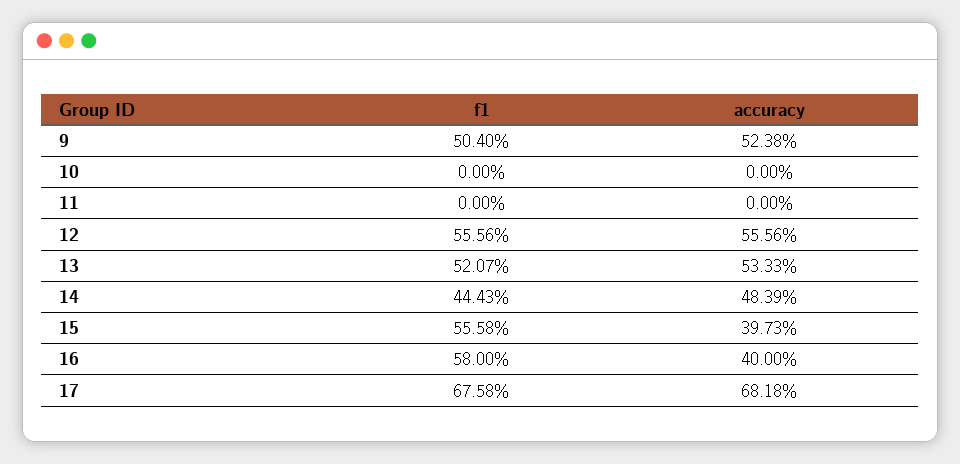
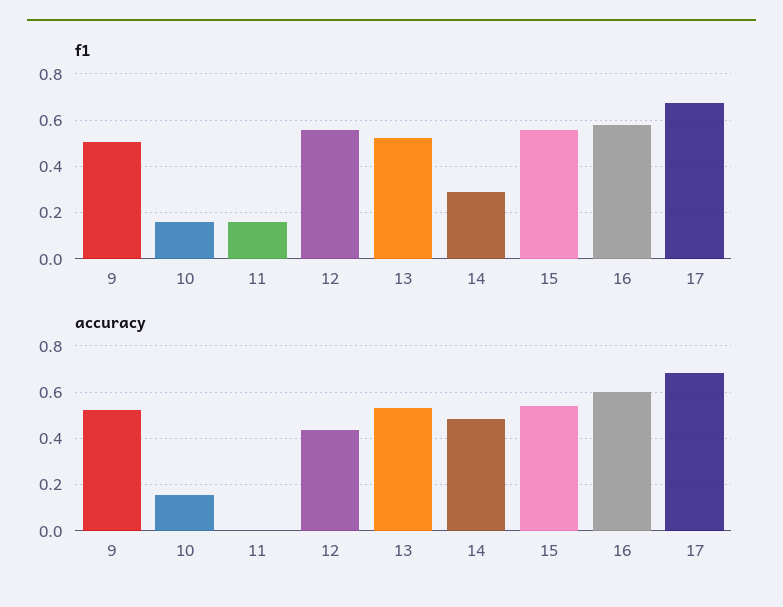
f1, 10: 0 -> 0.15
accuracy, 10: 0 -> 0.15
f1, 11: 0 -> 0.15
accuracy, 12: 0.5556 -> 0.45
f1, 14: 0.4443 -> 0.3
accuracy, 15: 0.3973 -> 0.55
accuracy, 16: 0.4 -> 0.6

